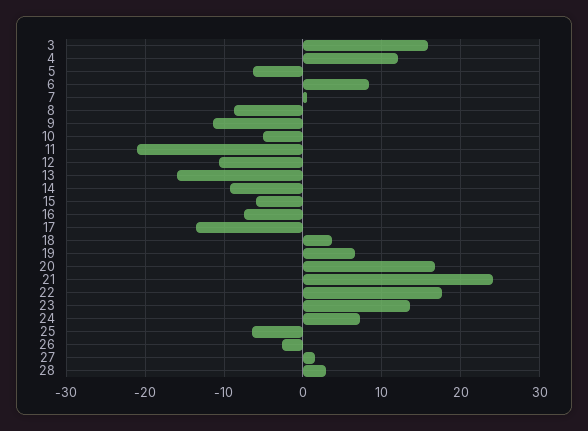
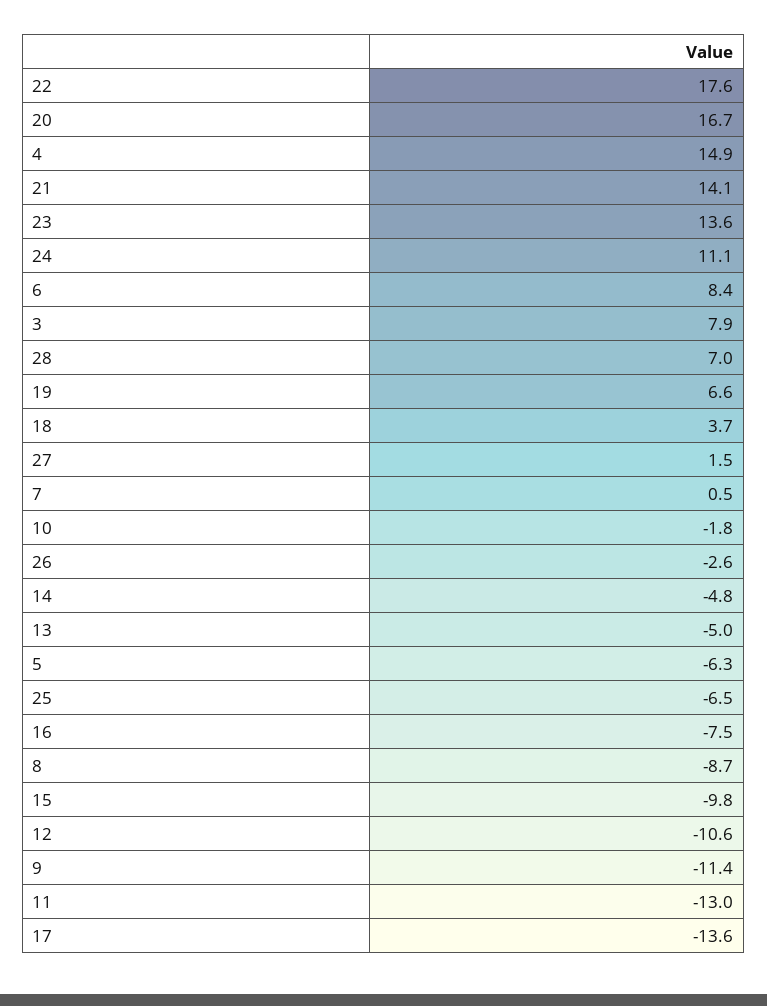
3: 16 -> 7.9
4: 12 -> 14.9
10: -5 -> -1.8
11: -21 -> -13
13: -16 -> -5
14: -9 -> -4.8
15: -6 -> -9.8
21: 24 -> 14.1
24: 7 -> 11.1
28: 3 -> 7

